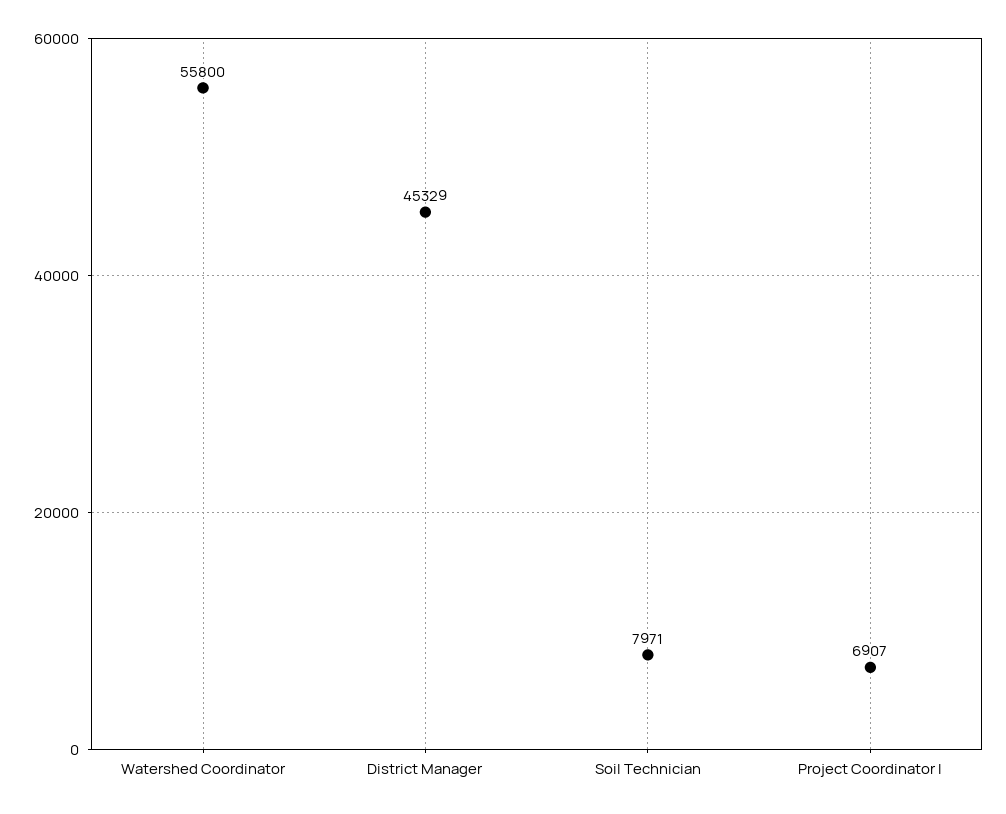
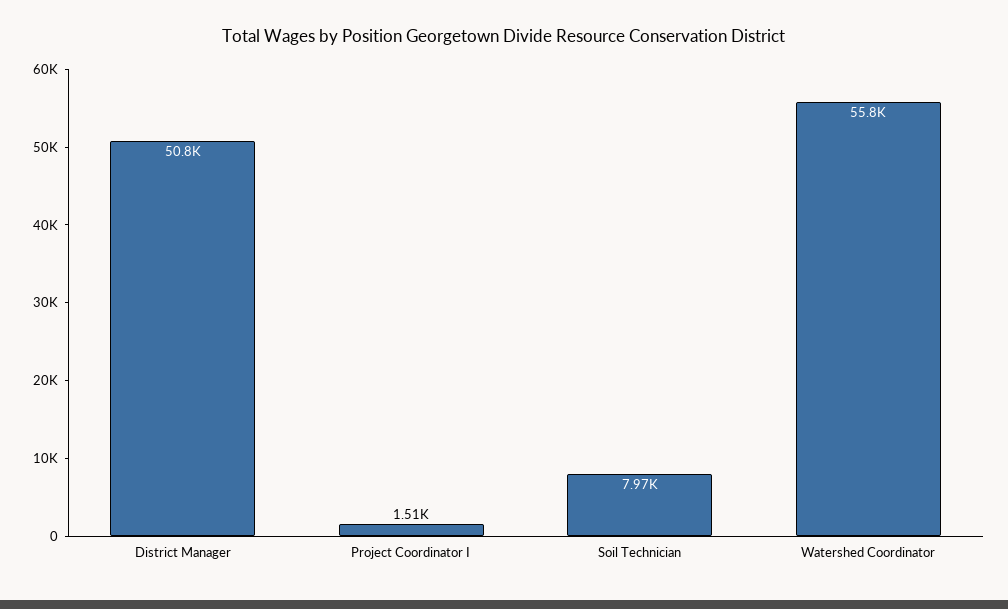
District Manager: 45329 -> 50800
Project Coordinator I: 6907 -> 1510

